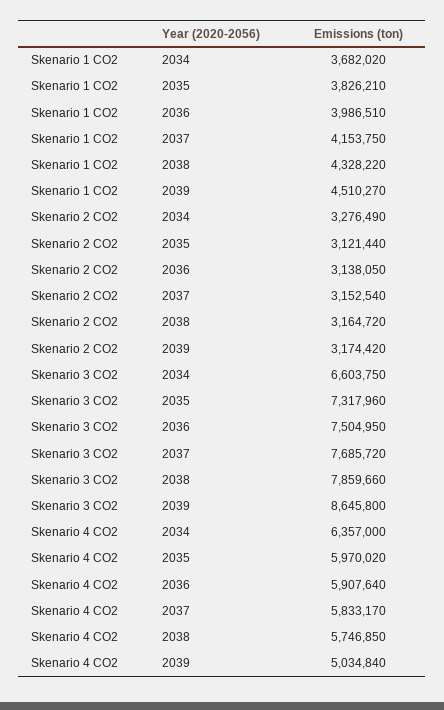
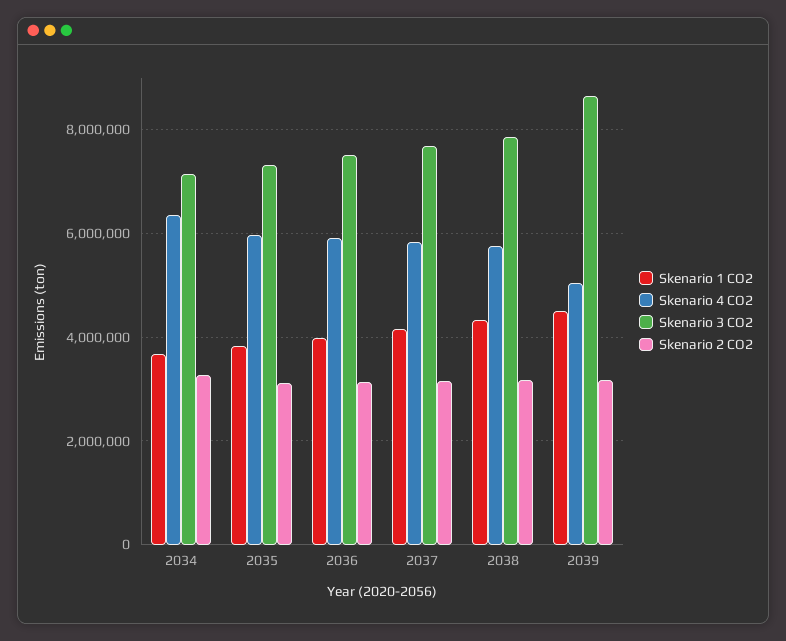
Skenario 3 CO2, 2034: 6603750 -> 7200000

